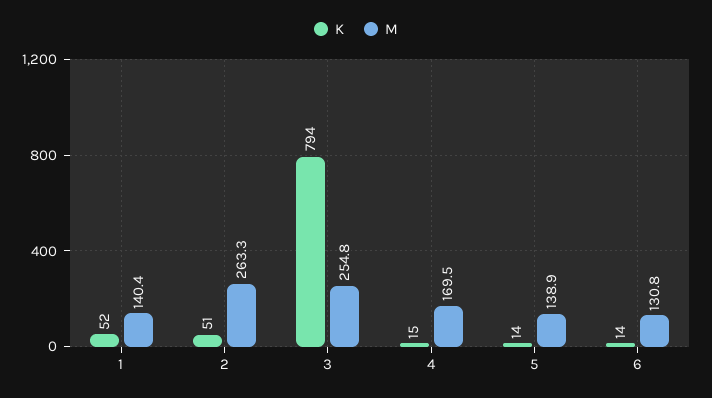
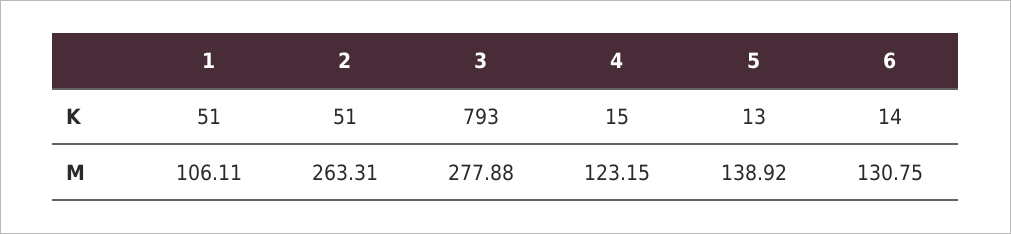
K, 1: 52 -> 51
M, 1: 140.4 -> 106.11
K, 3: 794 -> 793
M, 3: 254.8 -> 277.88
M, 4: 169.5 -> 123.15
K, 5: 14 -> 13

